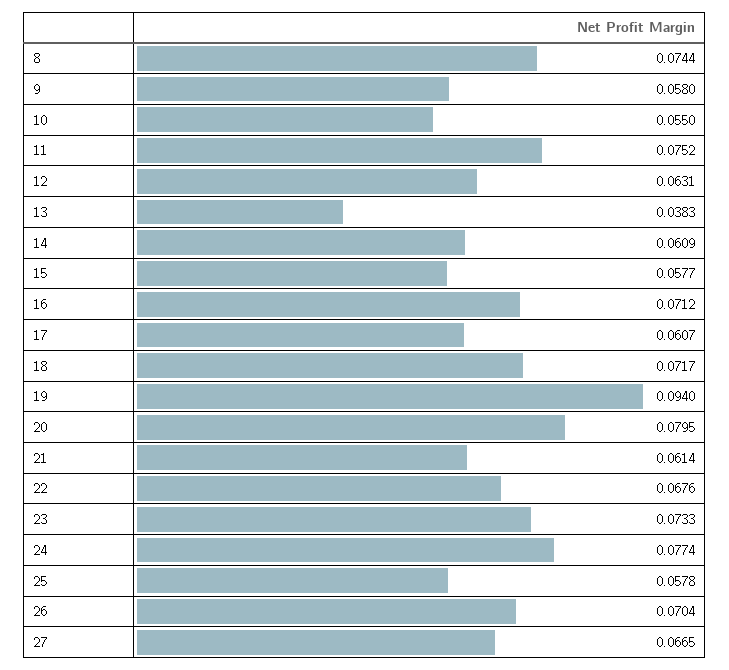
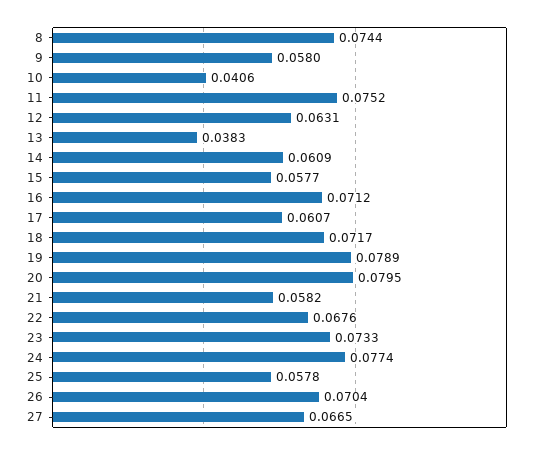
10: 0.055 -> 0.0406
19: 0.094 -> 0.0789
21: 0.0614 -> 0.0582

